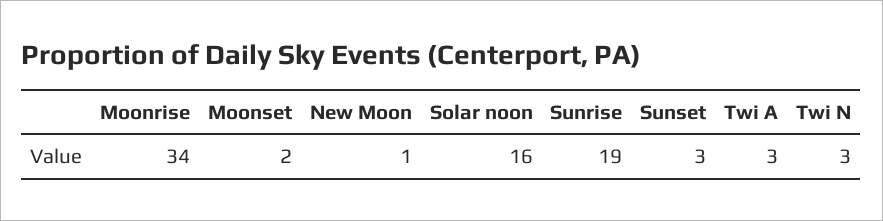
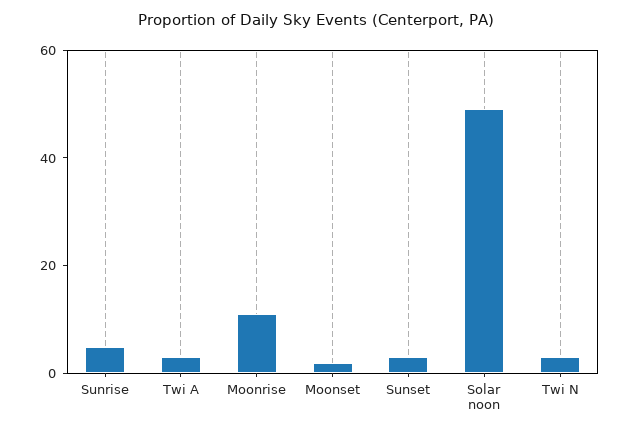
Moonrise: 34 -> 10
New Moon: 1 -> none
Solar noon: 16 -> 50
Sunrise: 19 -> 5

